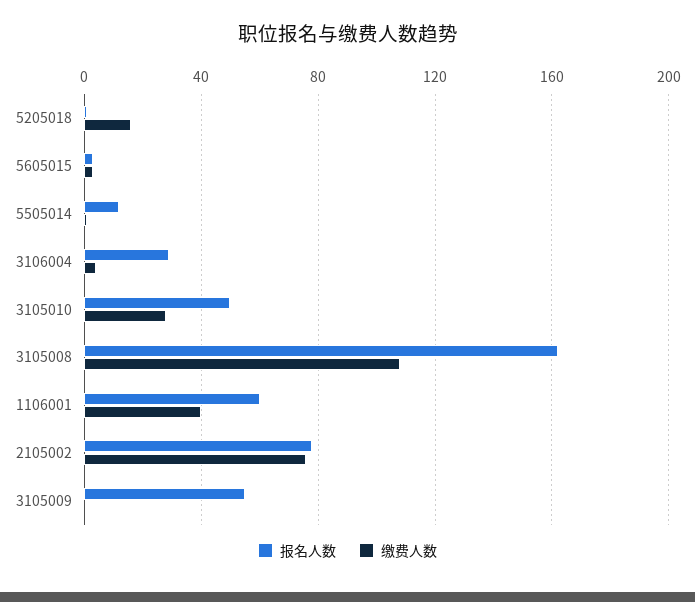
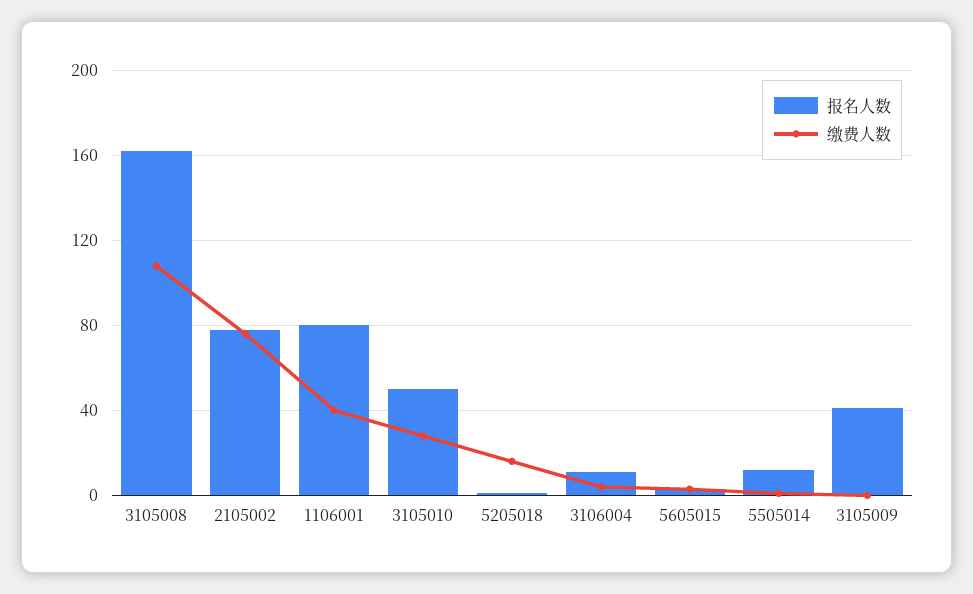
报名人数, 3106004: 30 -> 10
报名人数, 1106001: 60 -> 80
报名人数, 3105009: 55 -> 40

